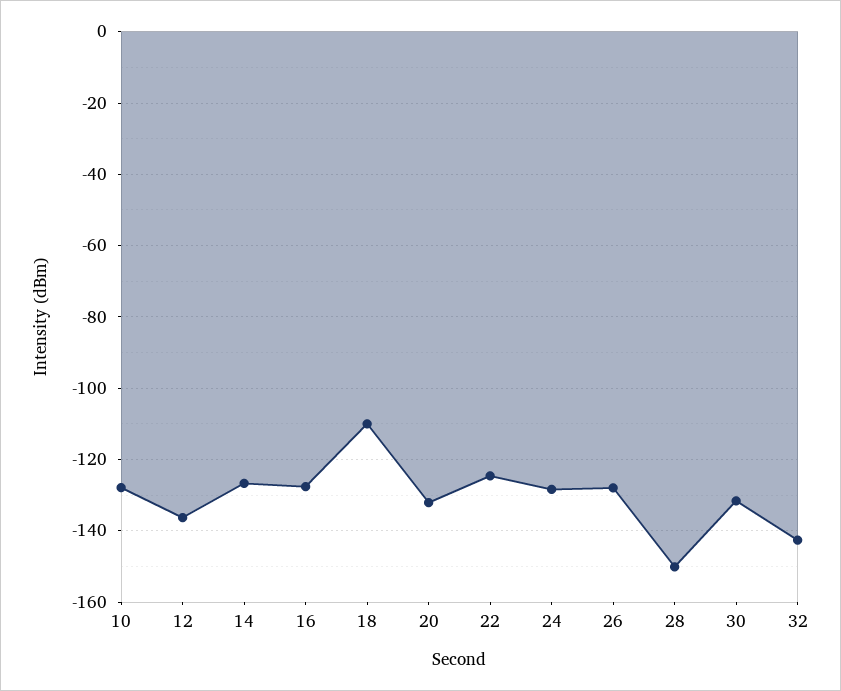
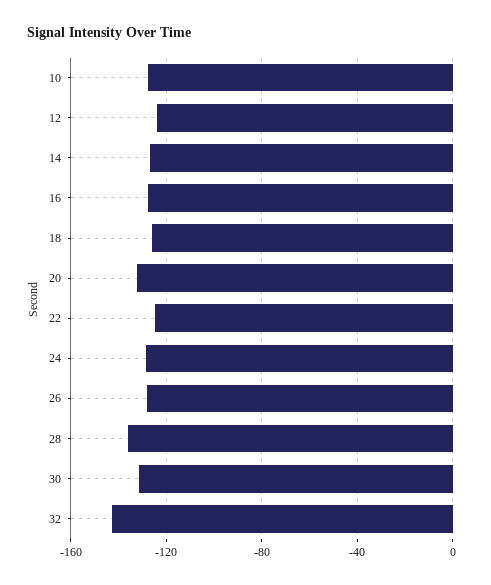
12: -136 -> -125
18: -110 -> -125
28: -150 -> -135

